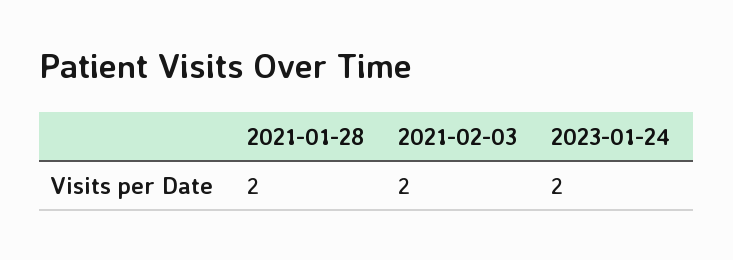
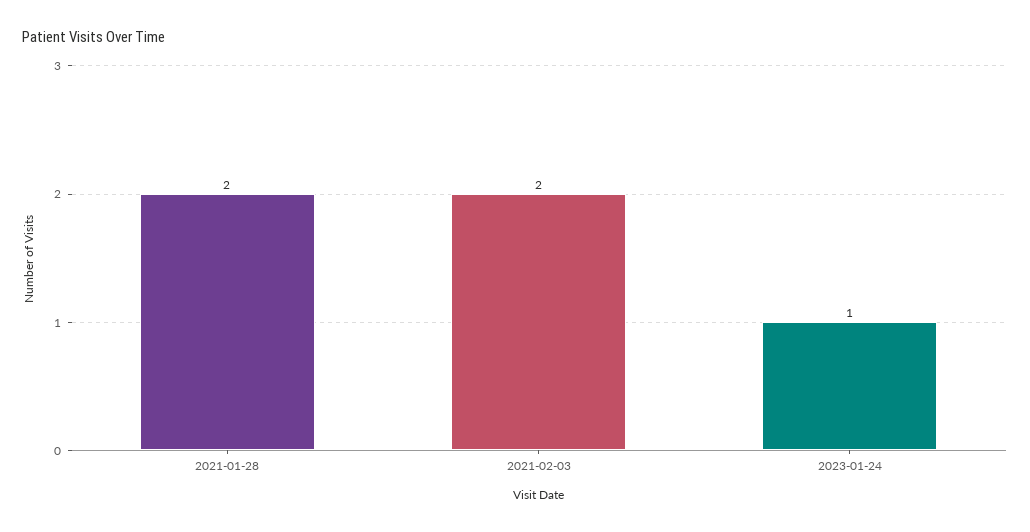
2023-01-24: 2 -> 1

